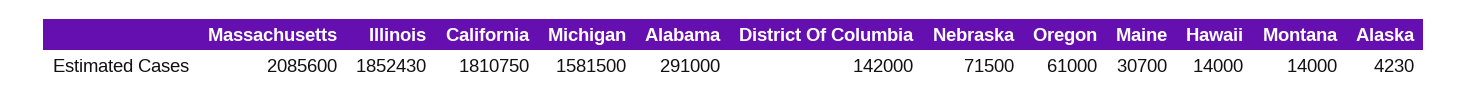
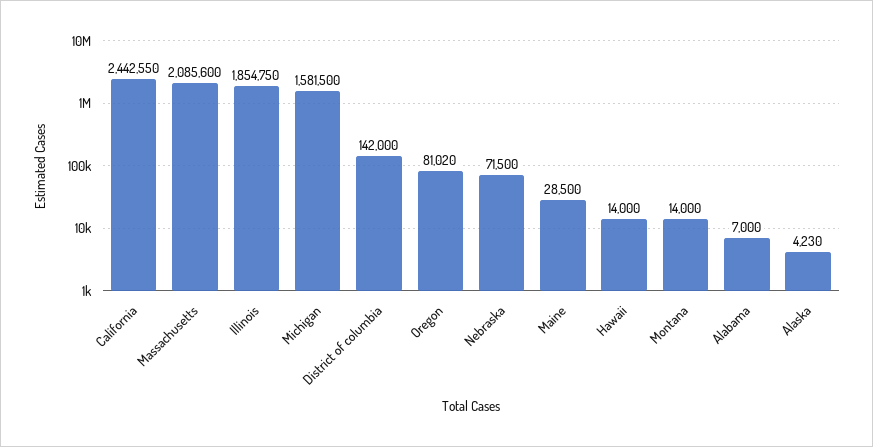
Illinois: 1852430 -> 1854750
California: 1810750 -> 2442550
Alabama: 291000 -> 7000
Oregon: 61000 -> 81020
Maine: 30700 -> 28500

